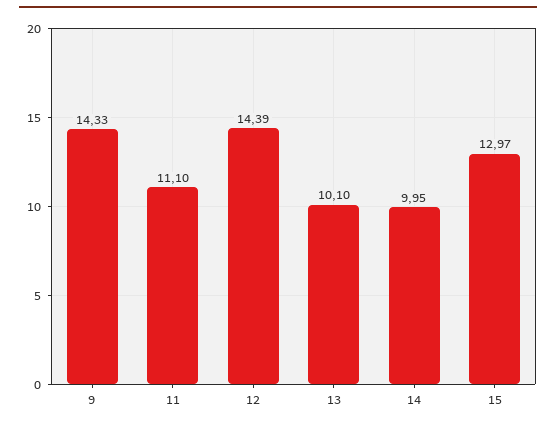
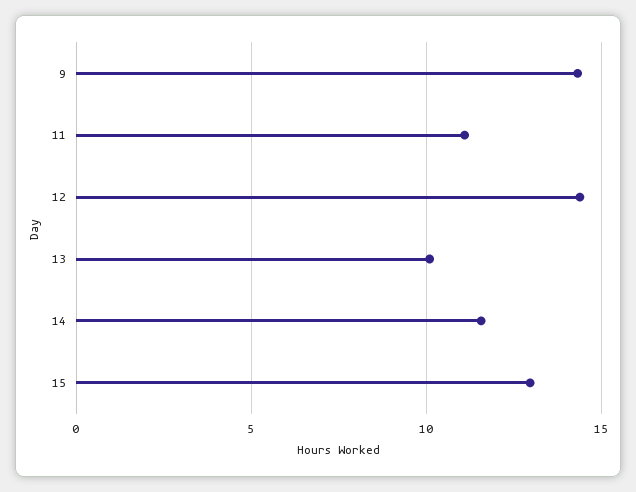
14: 9.95 -> 11.5

